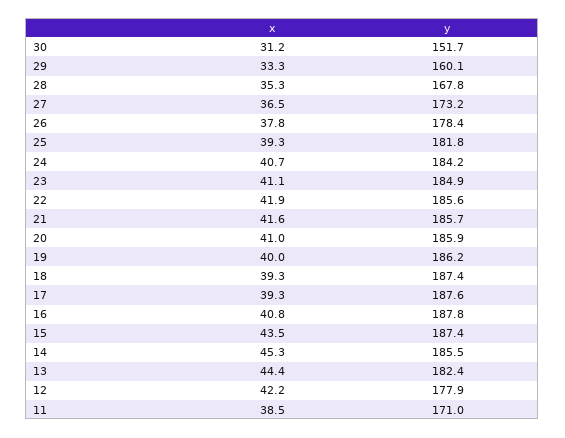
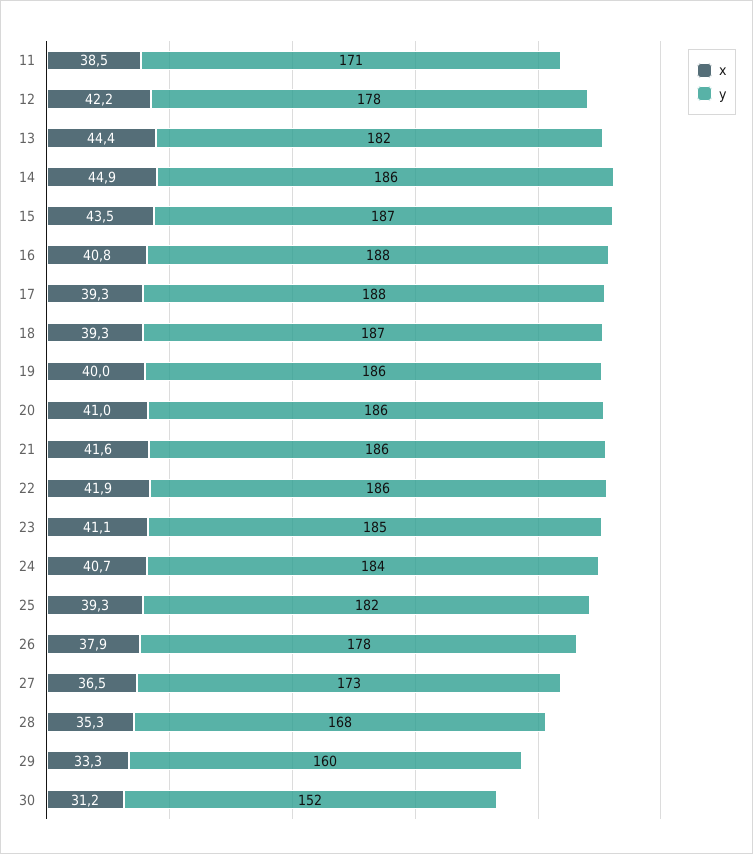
x, 26: 37.8 -> 37.9
x, 14: 45.3 -> 44.9

